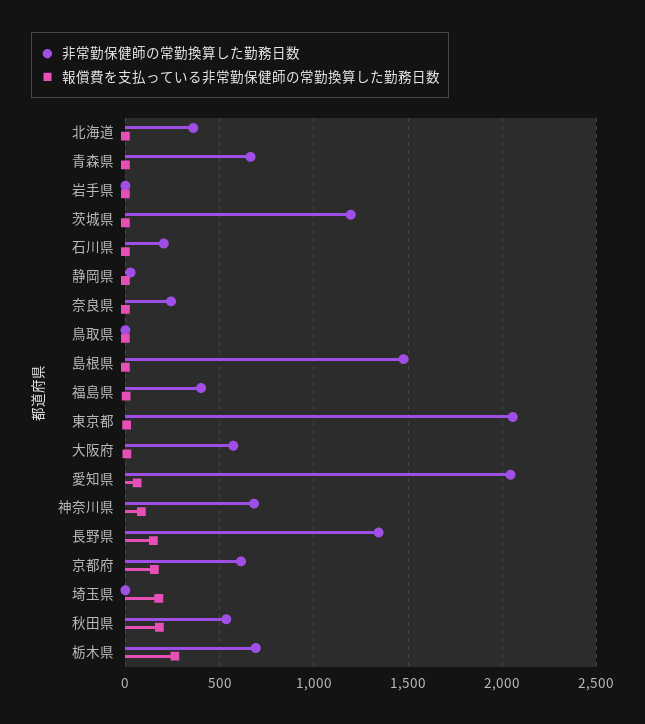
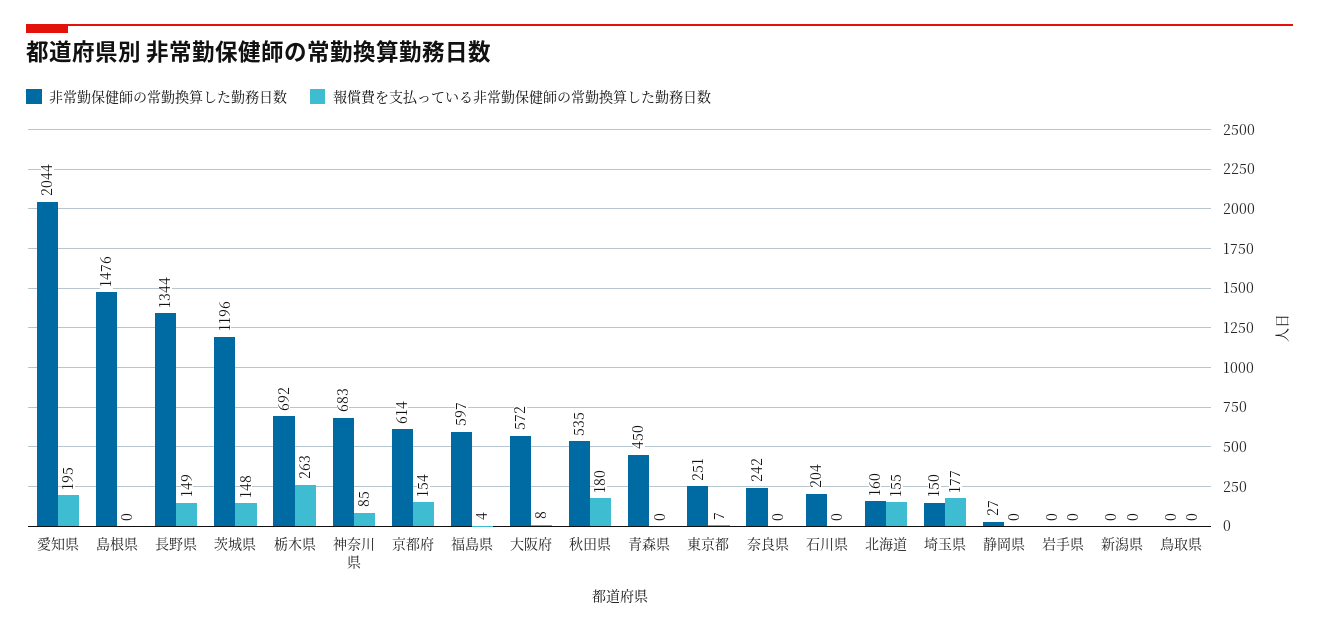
非常勤保健師の常勤換算した勤務日数, 北海道: 350 -> 160
報償費を支払っている非常勤保健師の常勤換算した勤務日数, 北海道: 0 -> 155
非常勤保健師の常勤換算した勤務日数, 青森県: 650 -> 450
報償費を支払っている非常勤保健師の常勤換算した勤務日数, 茨城県: 0 -> 148
非常勤保健師の常勤換算した勤務日数, 福島県: 400 -> 597
非常勤保健師の常勤換算した勤務日数, 東京都: 2050 -> 251
報償費を支払っている非常勤保健師の常勤換算した勤務日数, 愛知県: 50 -> 195
非常勤保健師の常勤換算した勤務日数, 埼玉県: 0 -> 150
非常勤保健師の常勤換算した勤務日数, 新潟県: none -> 0
報償費を支払っている非常勤保健師の常勤換算した勤務日数, 新潟県: none -> 0

